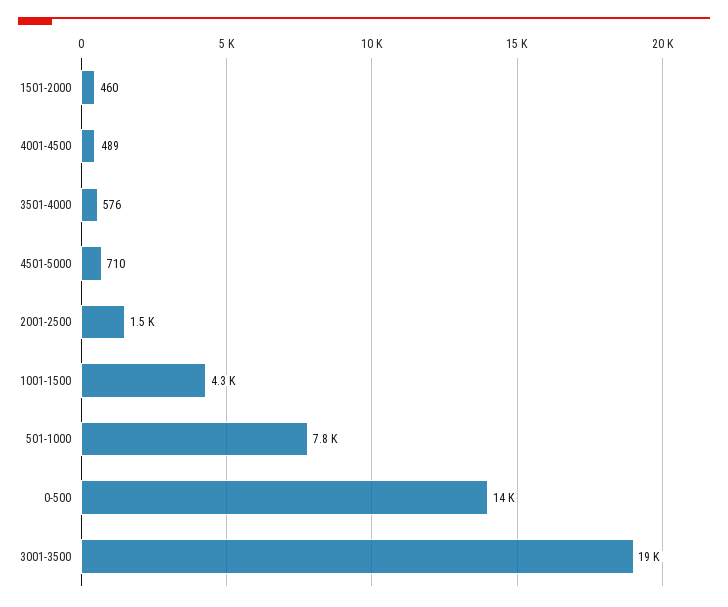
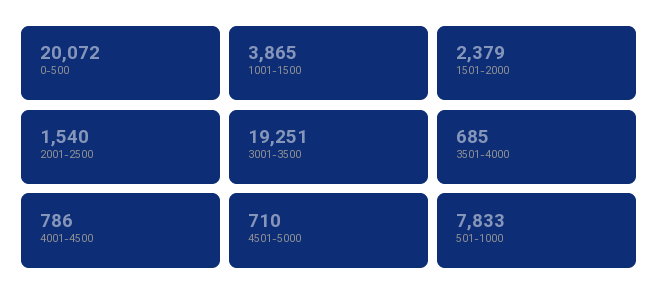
1501-2000: 460 -> 2379
4001-4500: 489 -> 786
3501-4000: 576 -> 685
1001-1500: 4300 -> 3865
0-500: 14000 -> 20072

